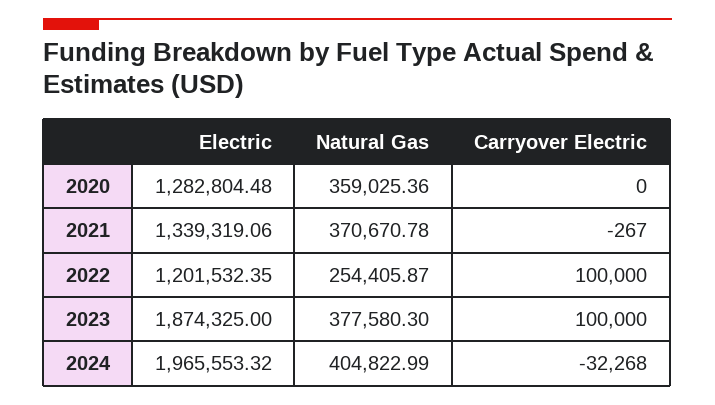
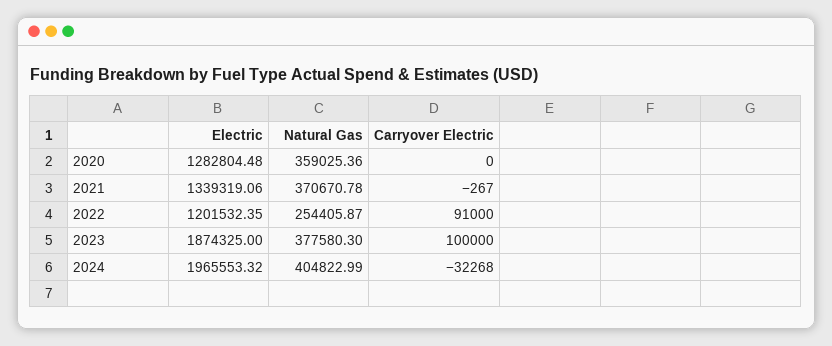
Carryover Electric, 2022: 100000 -> 91000

